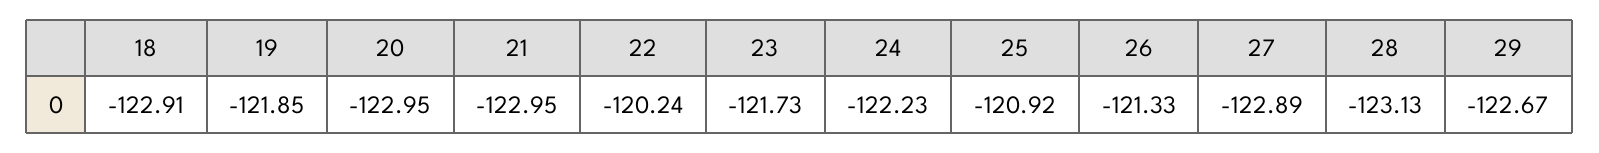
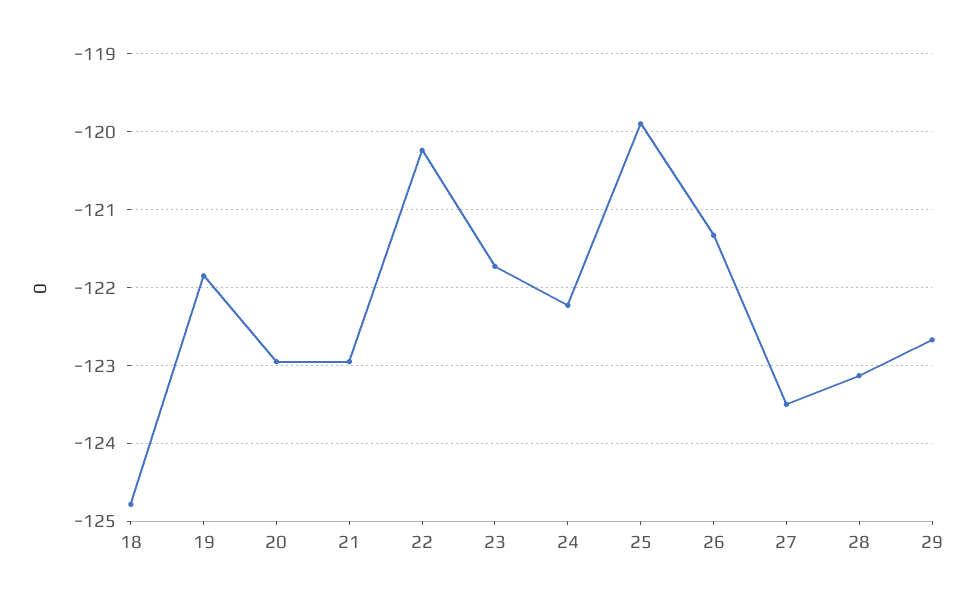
18: -122.91 -> -124.8
25: -120.92 -> -119.9
27: -122.89 -> -123.5

